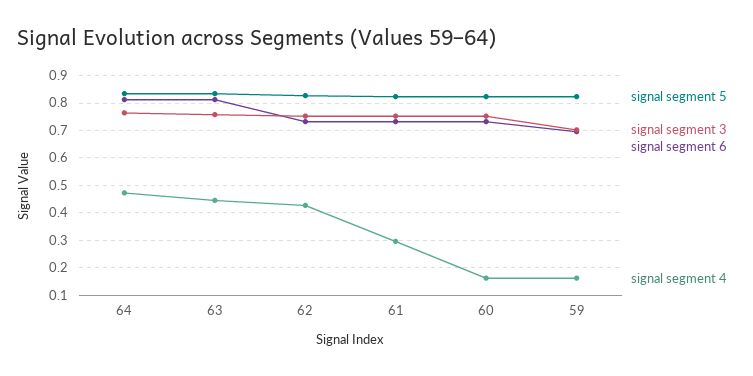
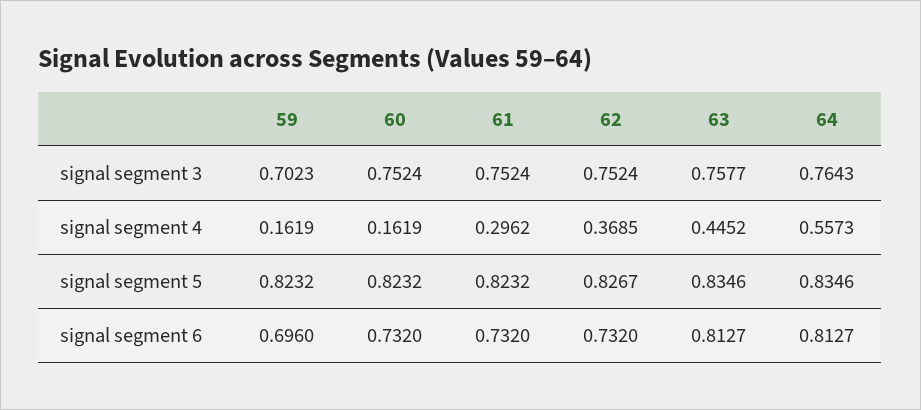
signal segment 4, 64: 0.475 -> 0.5573
signal segment 4, 62: 0.425 -> 0.3685

